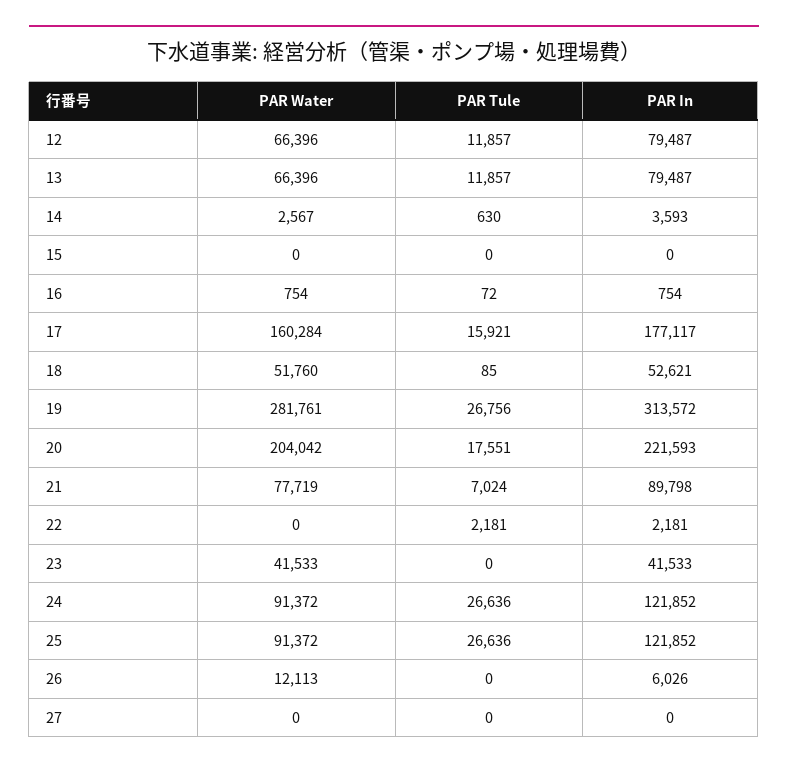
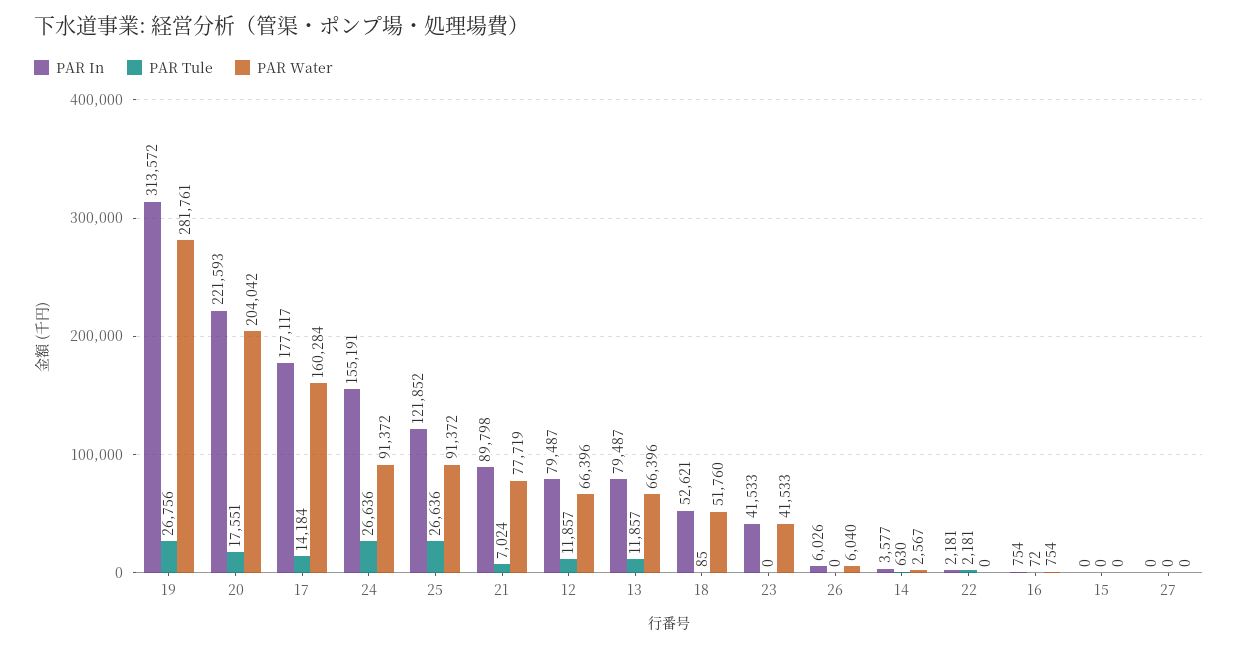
PAR In, 14: 3593 -> 3577
PAR Tule, 17: 15921 -> 14184
PAR In, 24: 121852 -> 155191
PAR Water, 26: 12113 -> 6040

